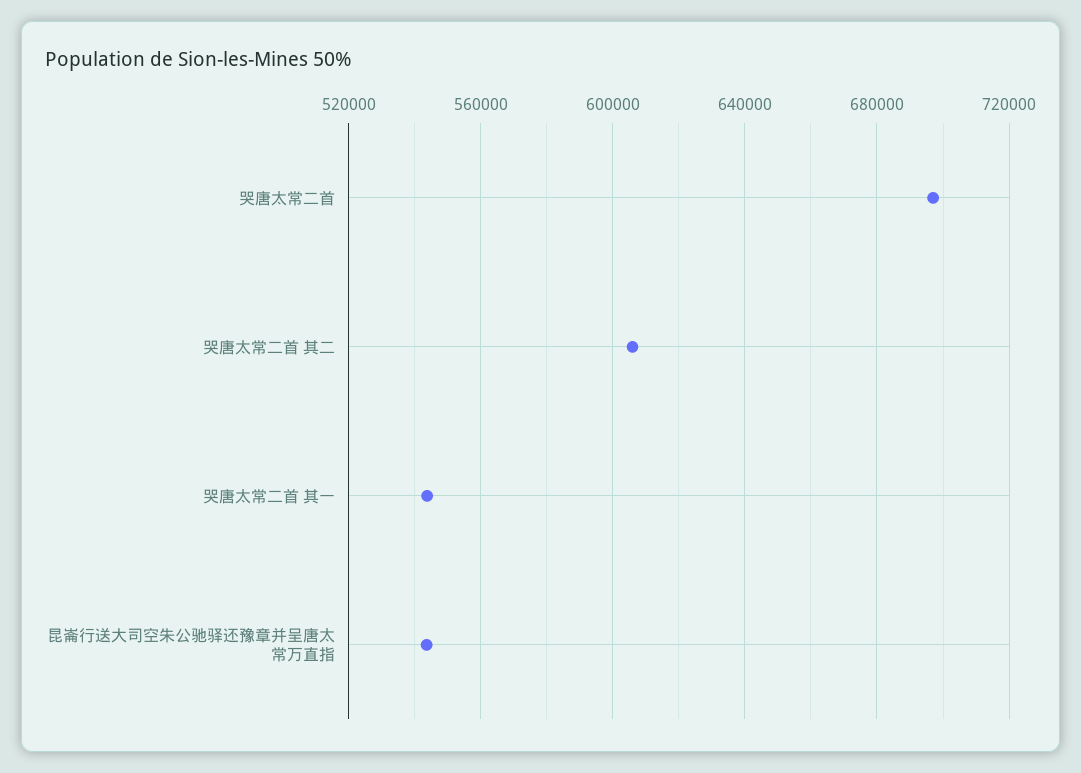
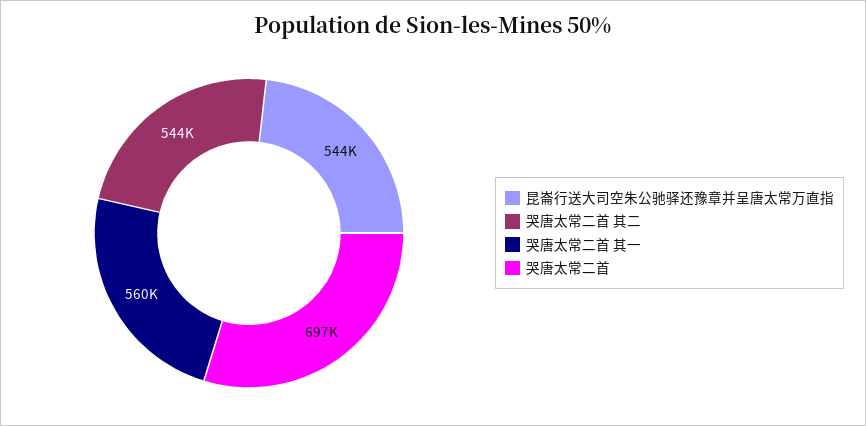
哭唐太常二首 其二: 605000 -> 544000
哭唐太常二首 其一: 545000 -> 560000

